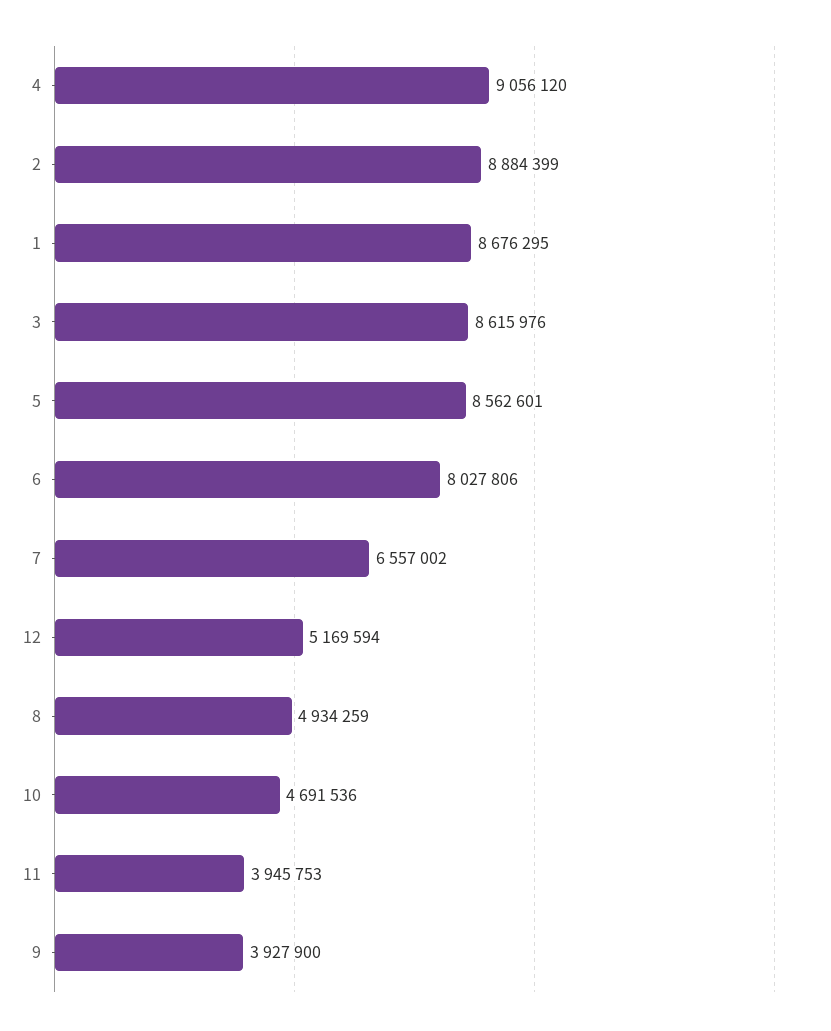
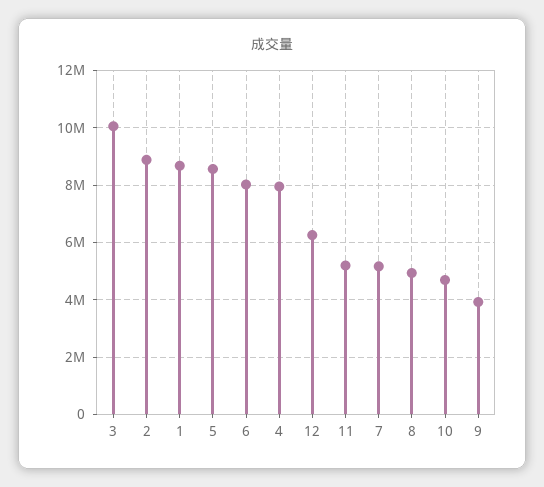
4: 9056120 -> 8000000
3: 8615976 -> 10000000
7: 6557002 -> 5250000
12: 5169594 -> 6250000
11: 3945753 -> 5250000

